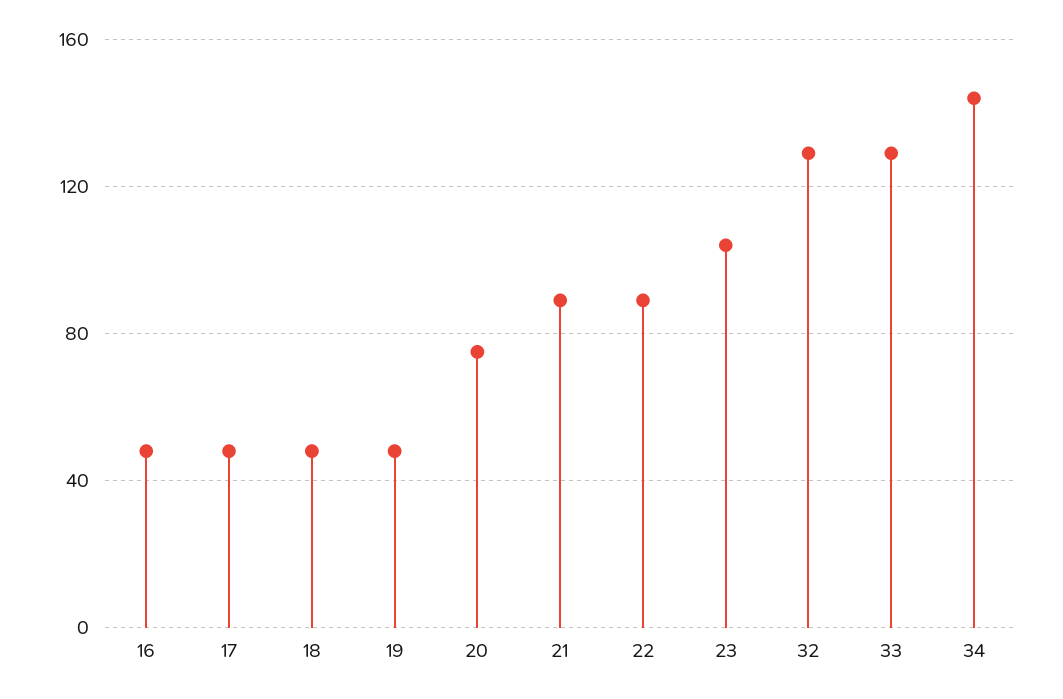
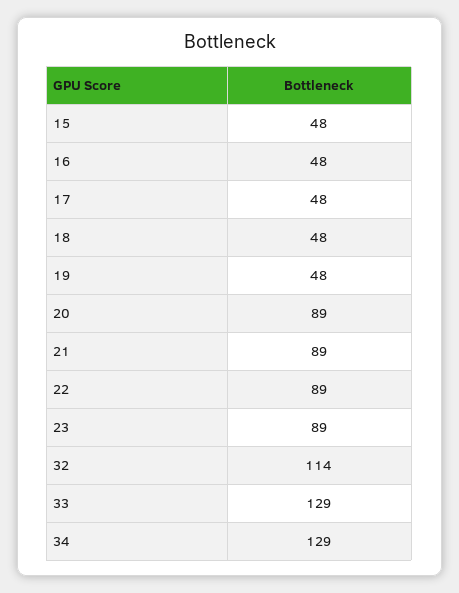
20: 75 -> 89
23: 105 -> 89
32: 130 -> 114
34: 145 -> 129
15: none -> 48

